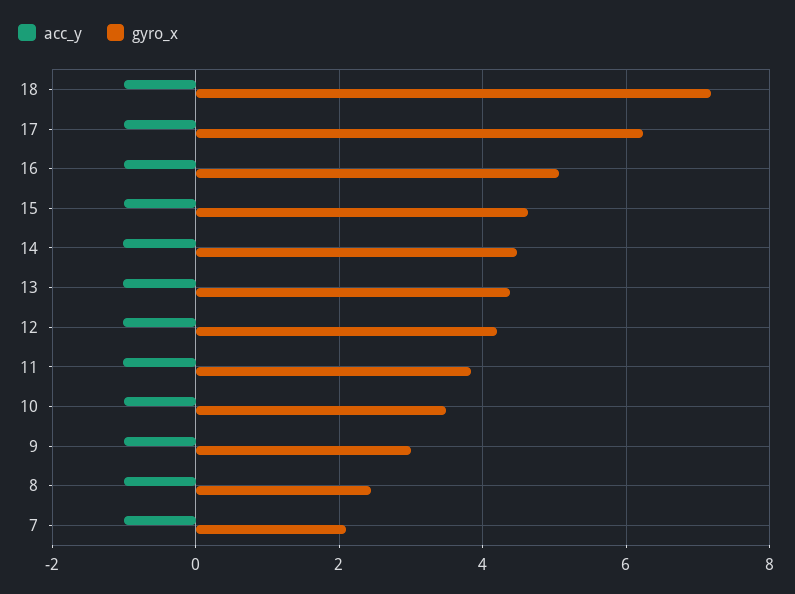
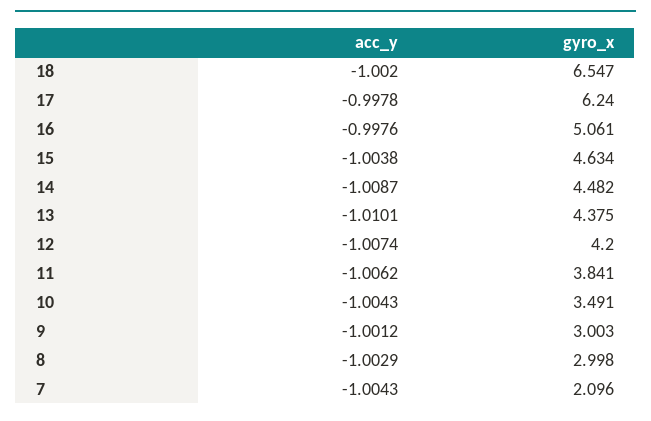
gyro_x, 18: 7.2 -> 6.547
gyro_x, 8: 2.4 -> 2.998

